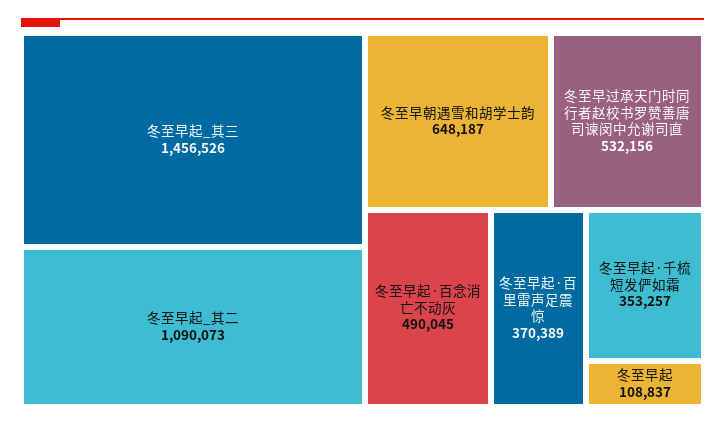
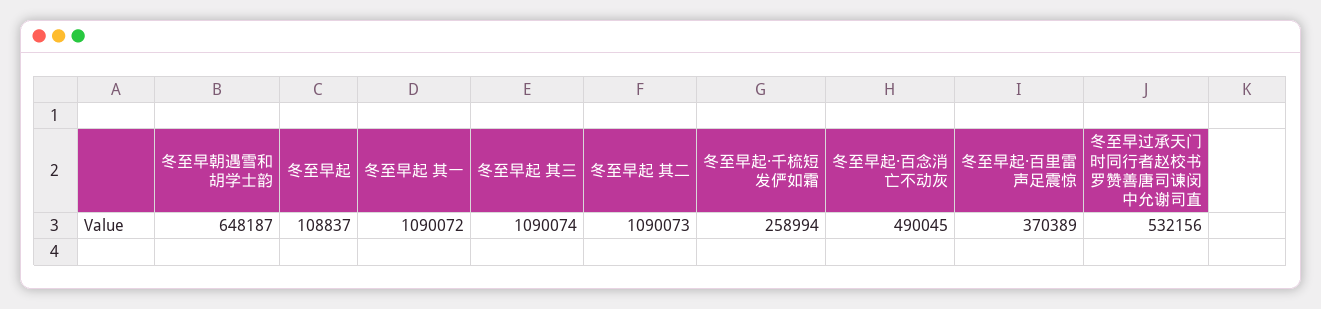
冬至早起_其三: 1456526 -> 1090074
冬至早起·千梳短发俨如霜: 353257 -> 258994
冬至早起 其一: none -> 1090072

